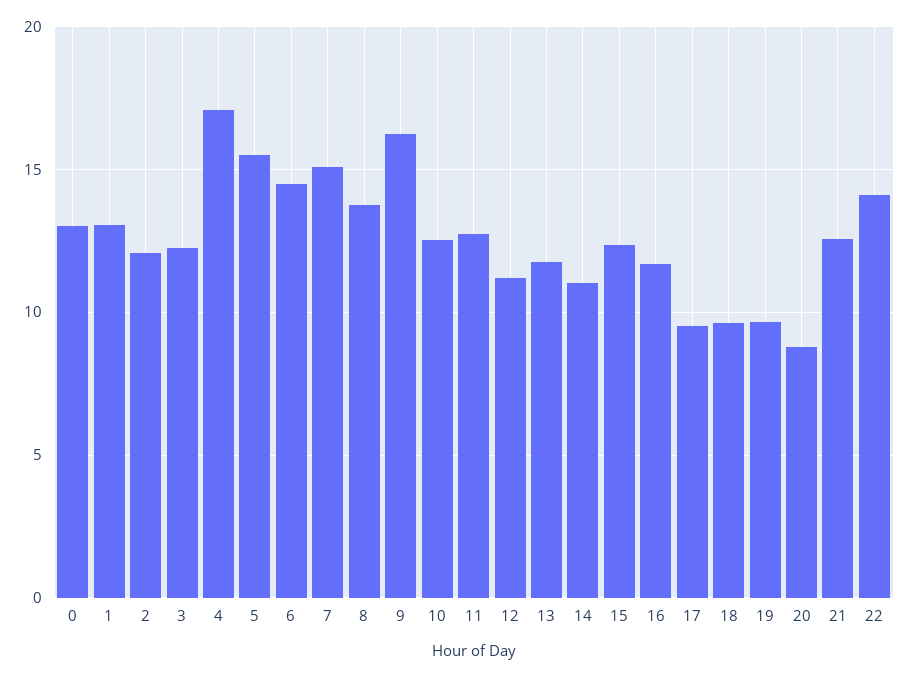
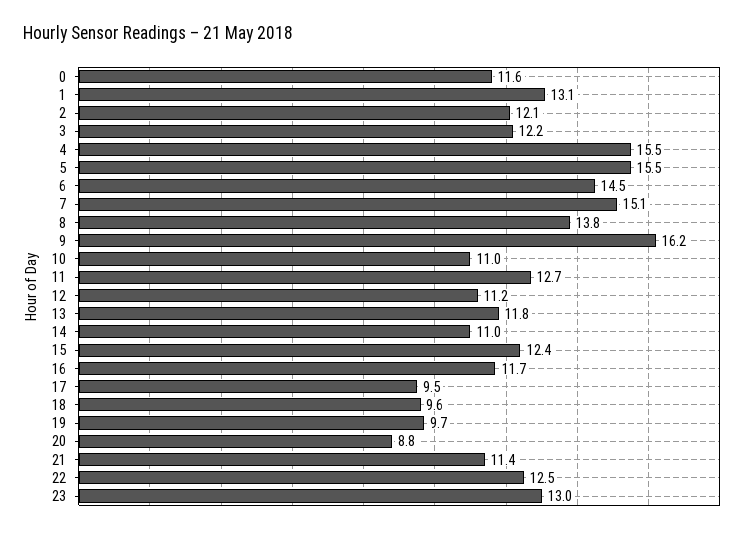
0: 13 -> 11.6
4: 17 -> 15.5
10: 12.5 -> 11
21: 12.5 -> 11.4
22: 14 -> 12.5
23: none -> 13

